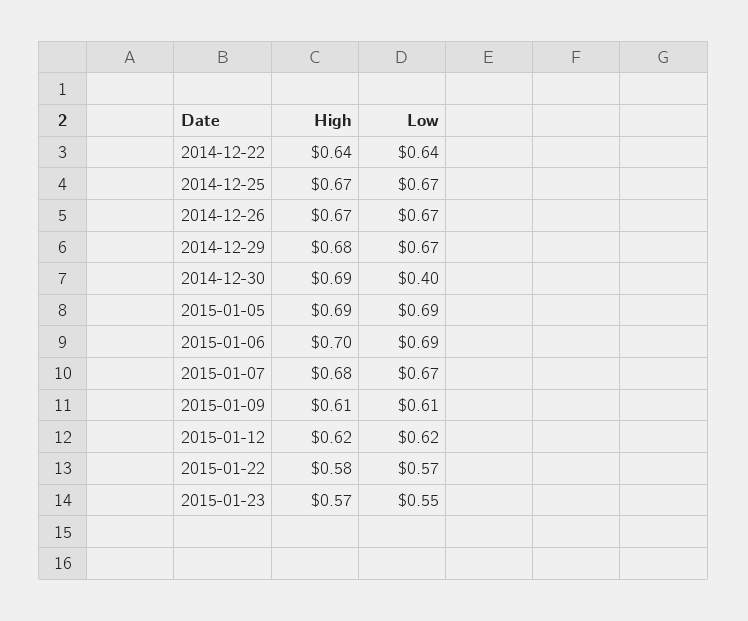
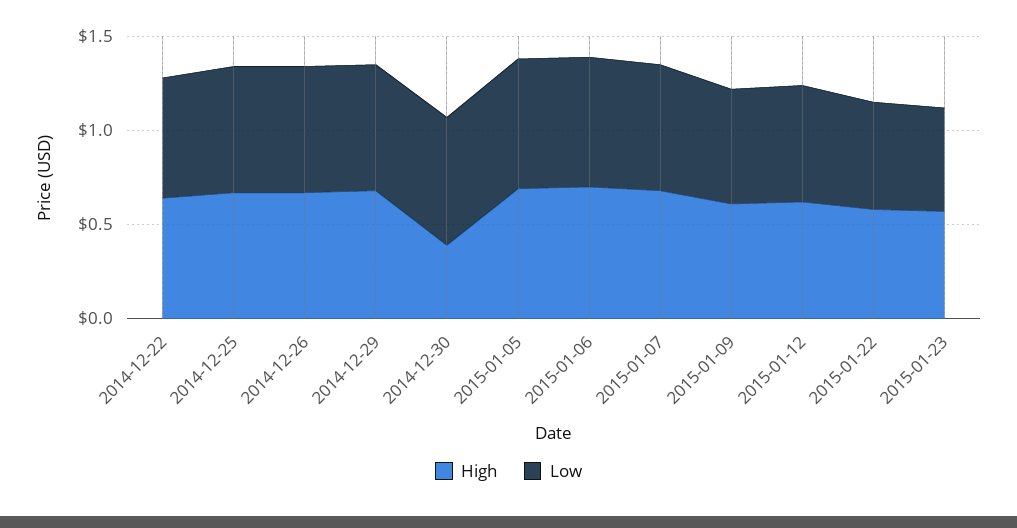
High, 2014-12-30: 0.69 -> 0.4
Low, 2014-12-30: 0.4 -> 0.7

